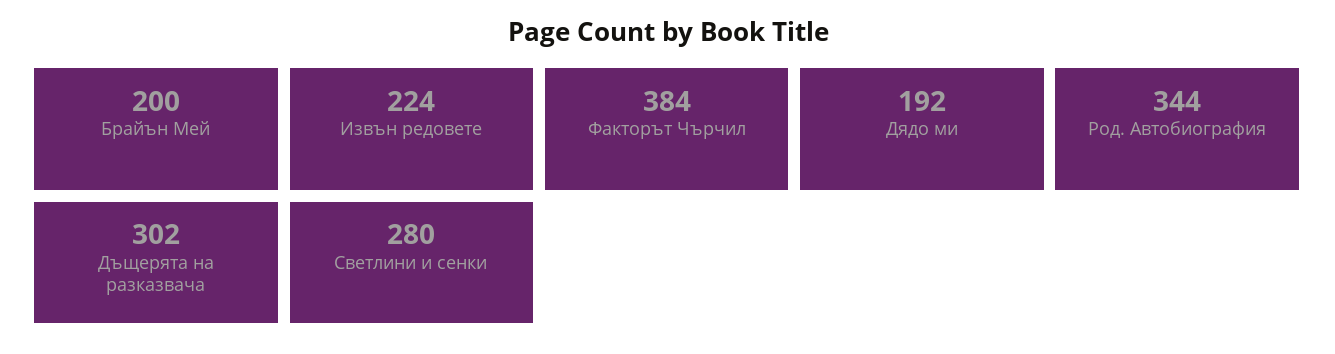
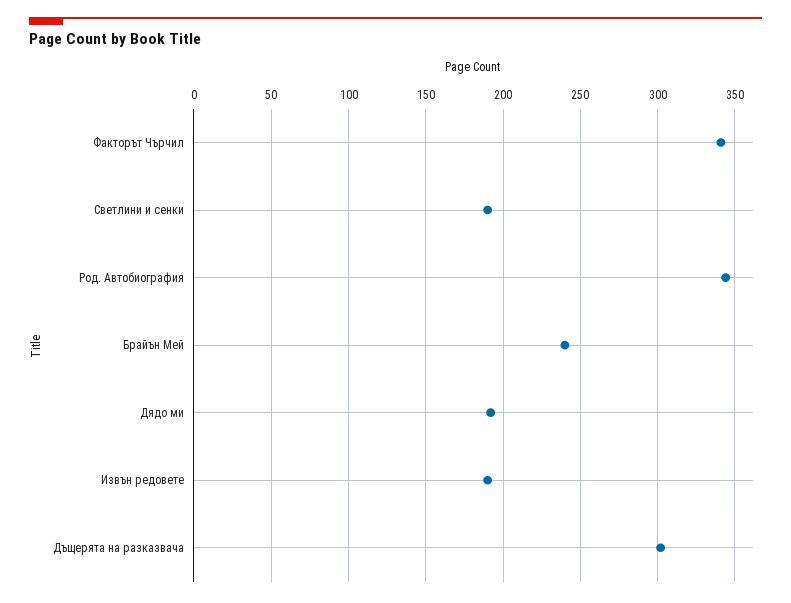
Брайън Мей: 200 -> 240
Извън редовете: 224 -> 190
Факторът Чърчил: 384 -> 340
Светлини и сенки: 280 -> 190

